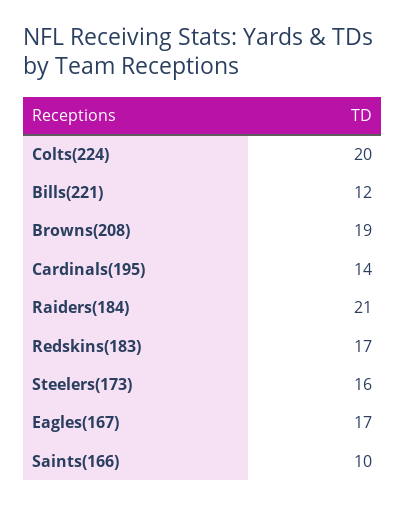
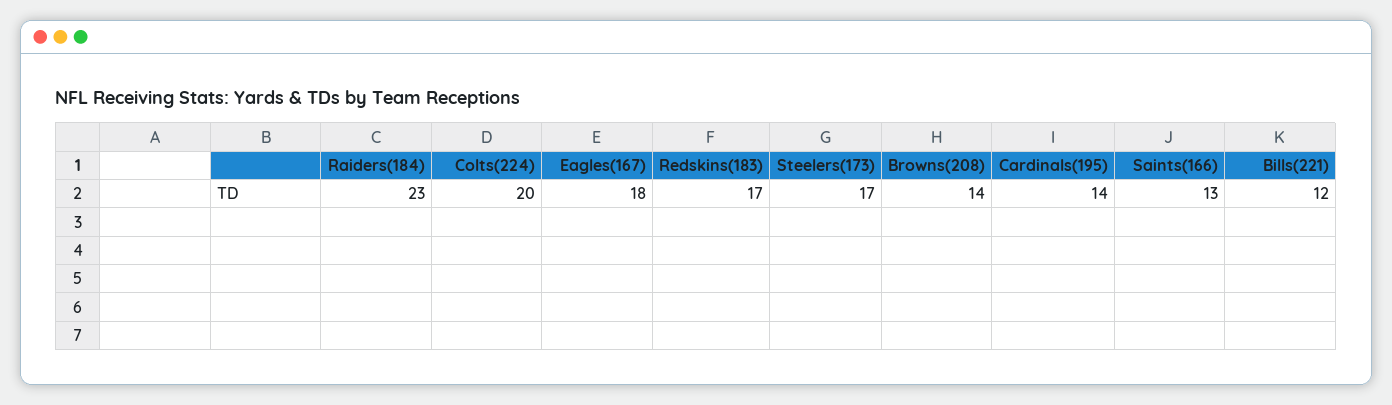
Browns(208): 19 -> 14
Raiders(184): 21 -> 23
Steelers(173): 16 -> 17
Eagles(167): 17 -> 18
Saints(166): 10 -> 13

